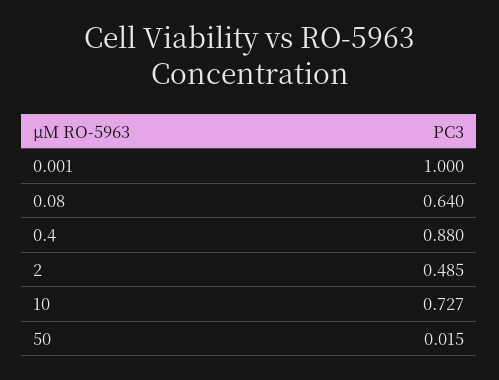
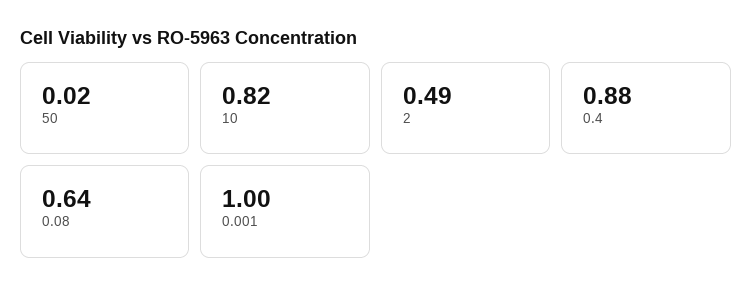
10: 0.727 -> 0.82

